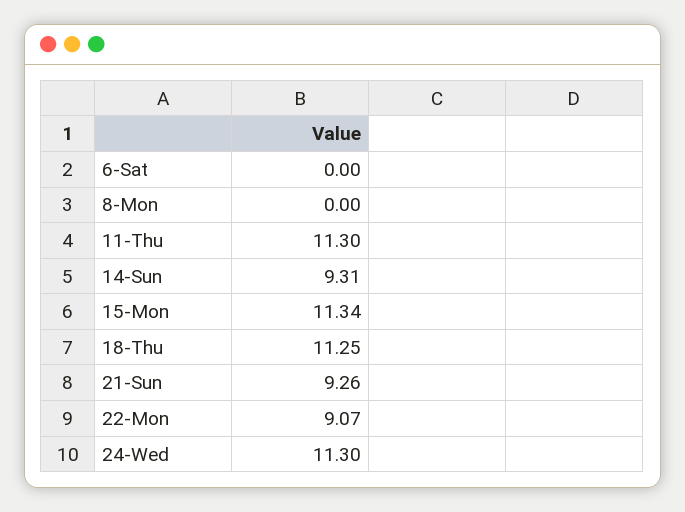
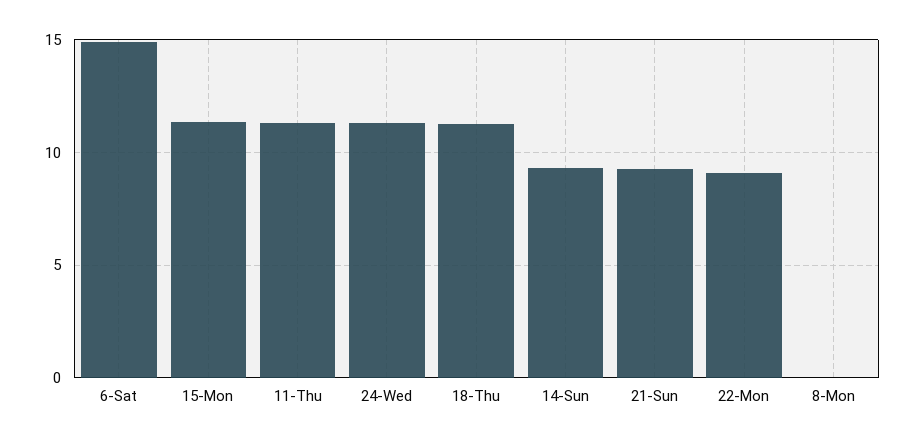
6-Sat: 0 -> 15

